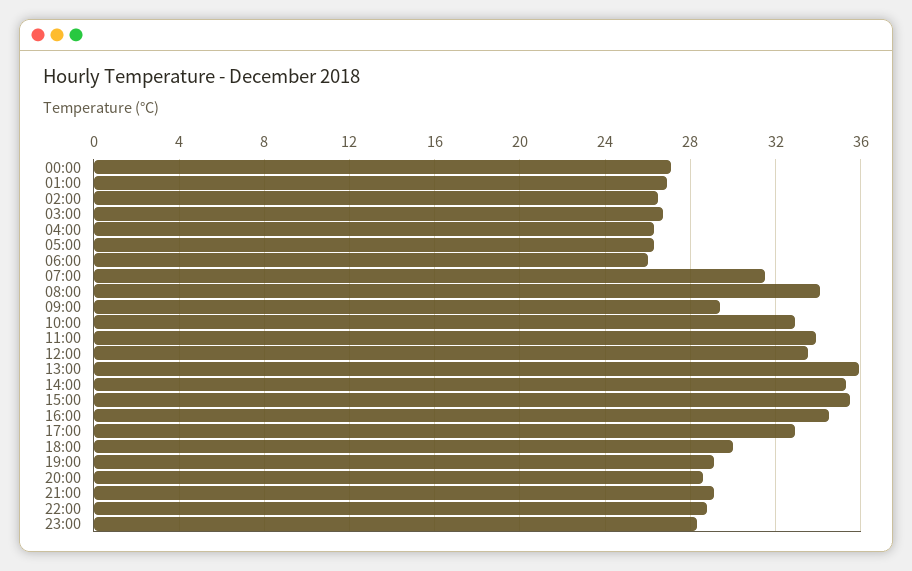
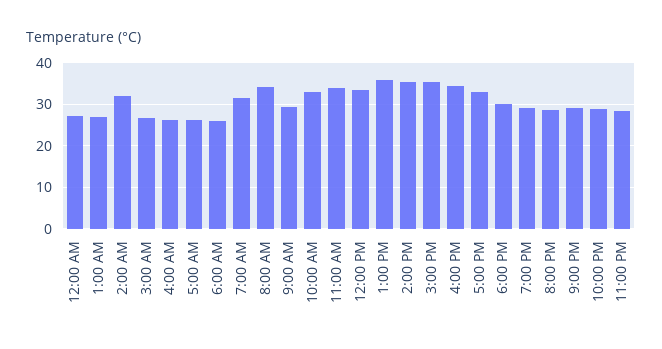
02:00: 26.5 -> 32

